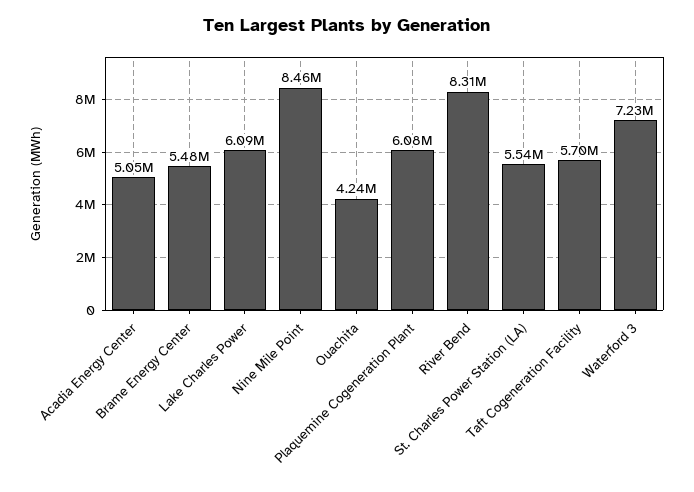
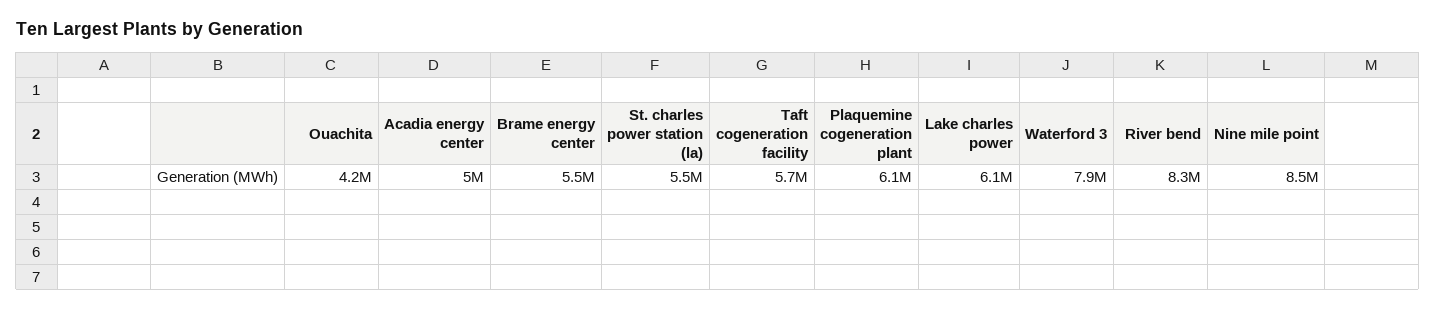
Waterford 3: 7230000 -> 7900000

